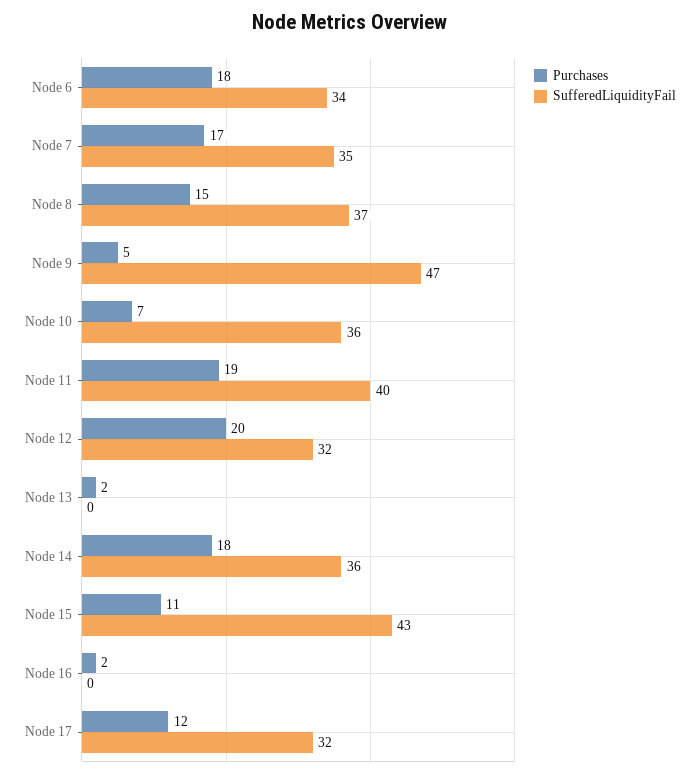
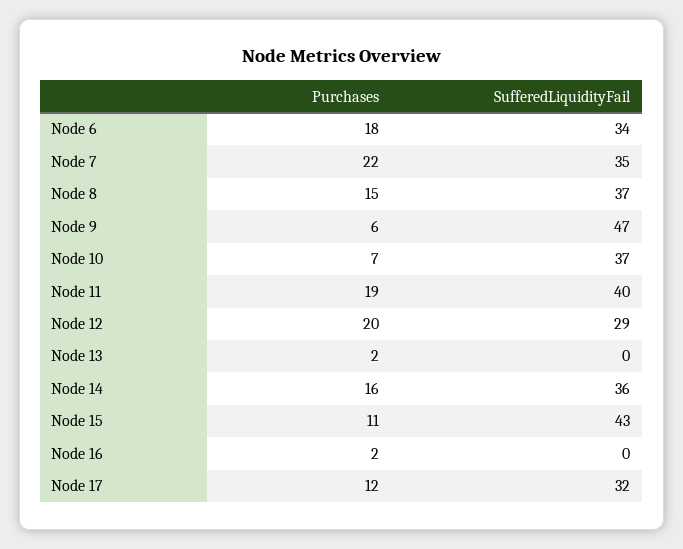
Purchases, Node 7: 17 -> 22
Purchases, Node 9: 5 -> 6
SufferedLiquidityFail, Node 10: 36 -> 37
SufferedLiquidityFail, Node 12: 32 -> 29
Purchases, Node 14: 18 -> 16

